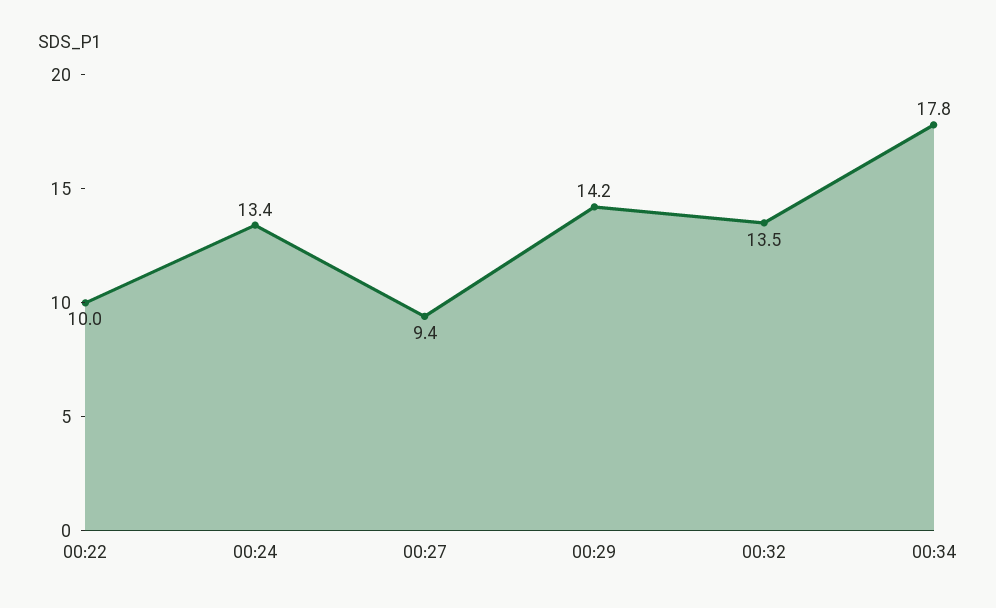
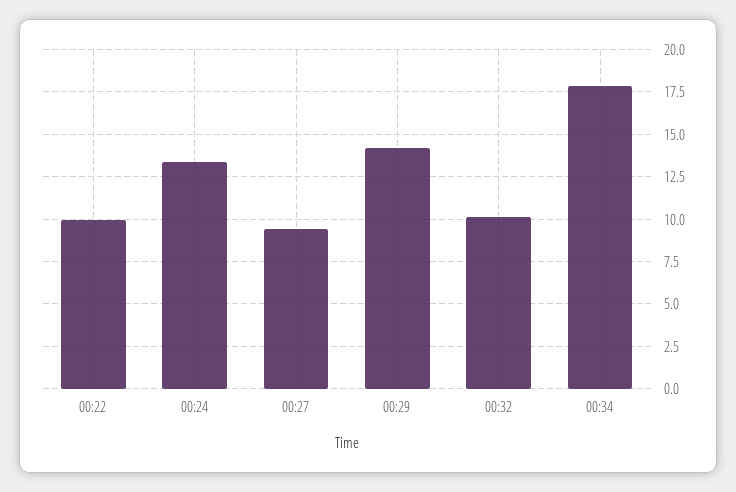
00:32: 13.5 -> 10

